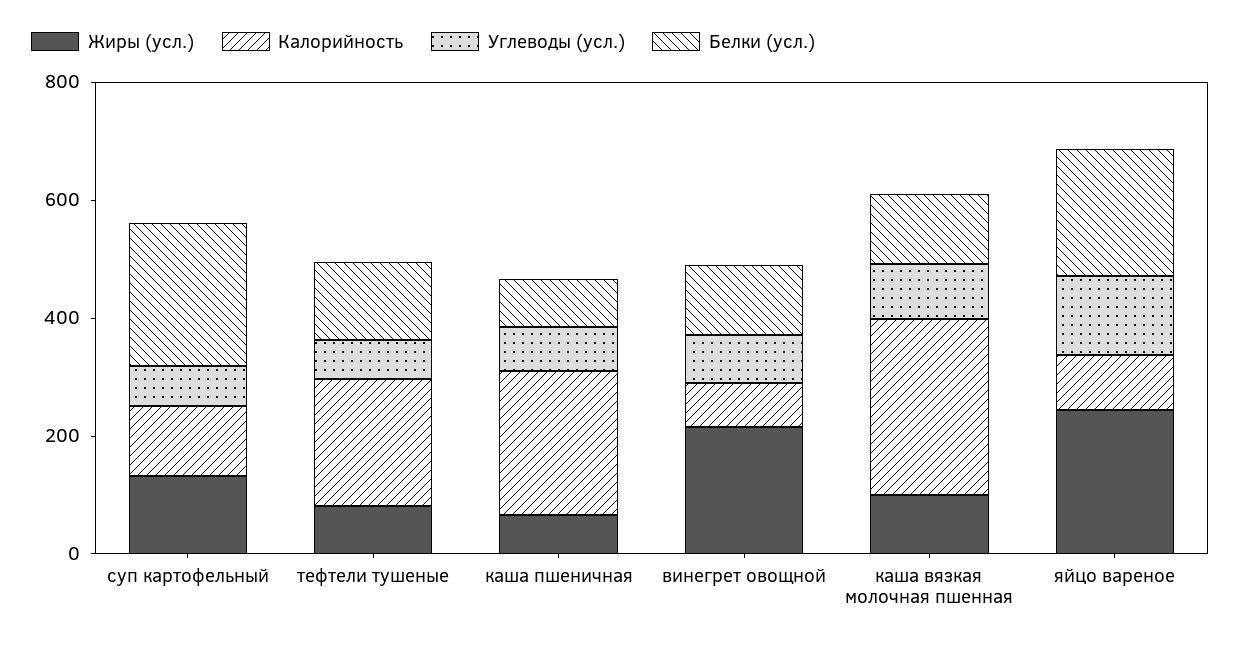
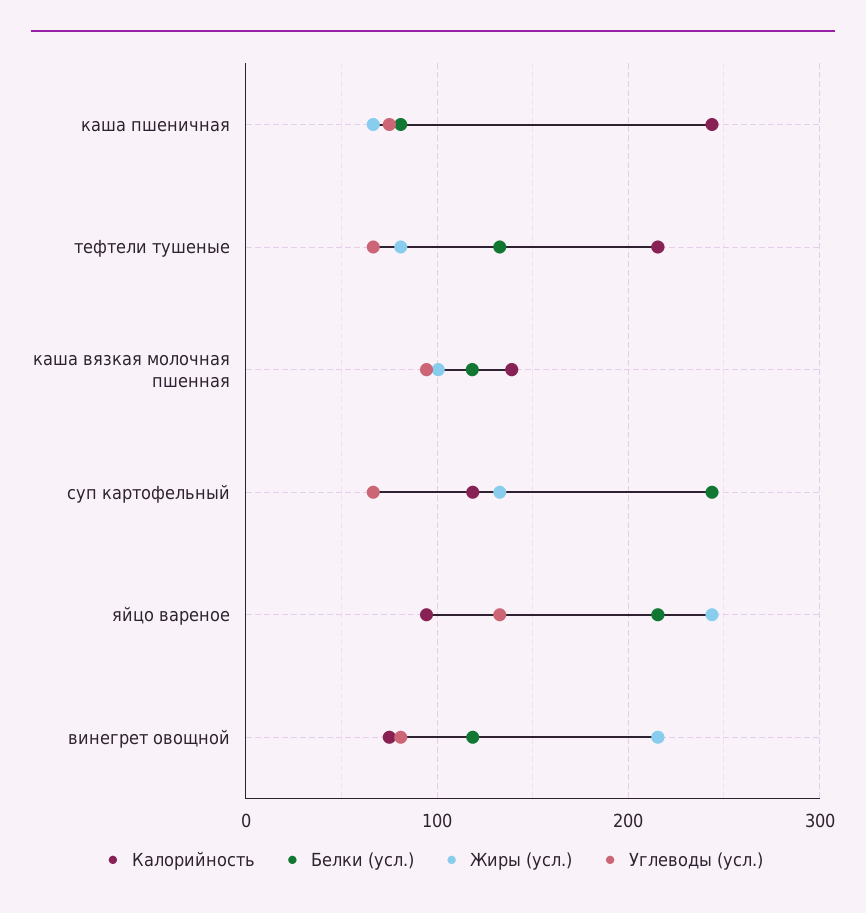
Калорийность, каша вязкая молочная пшенная: 300 -> 140

